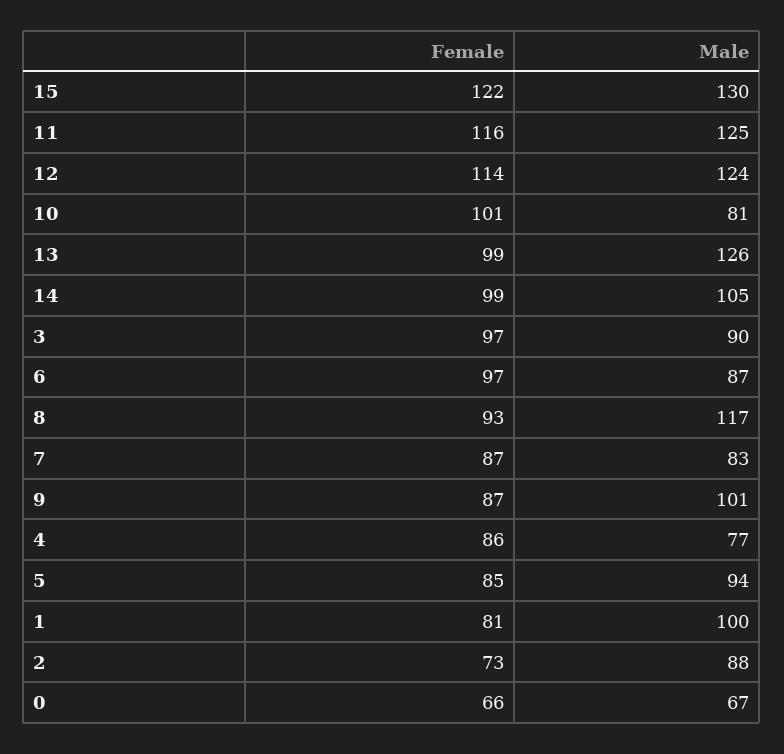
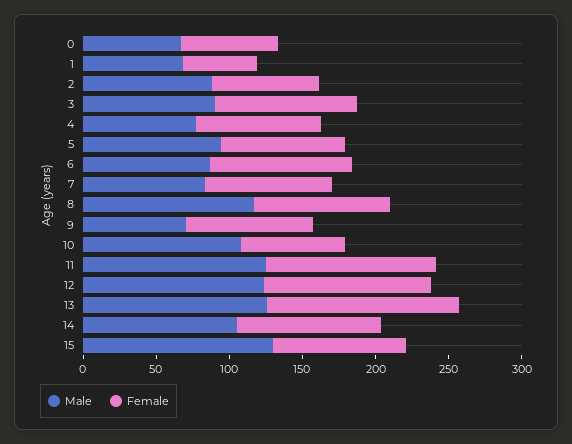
Female, 15: 122 -> 90
Female, 10: 101 -> 70
Male, 10: 81 -> 110
Female, 13: 99 -> 130
Male, 9: 101 -> 70
Female, 1: 81 -> 50
Male, 1: 100 -> 70

